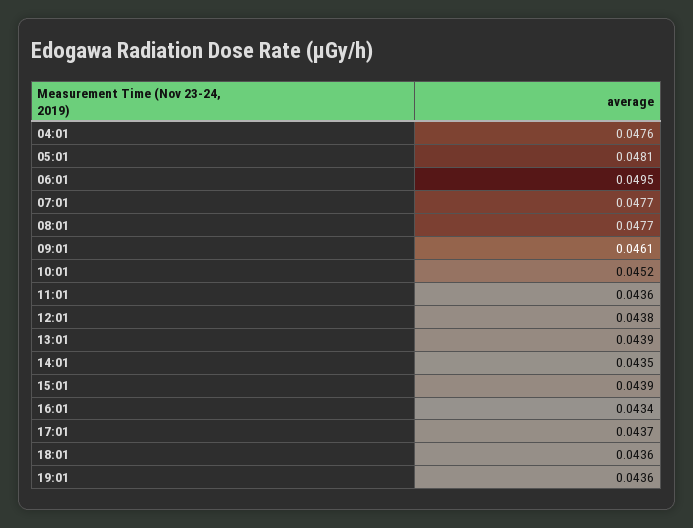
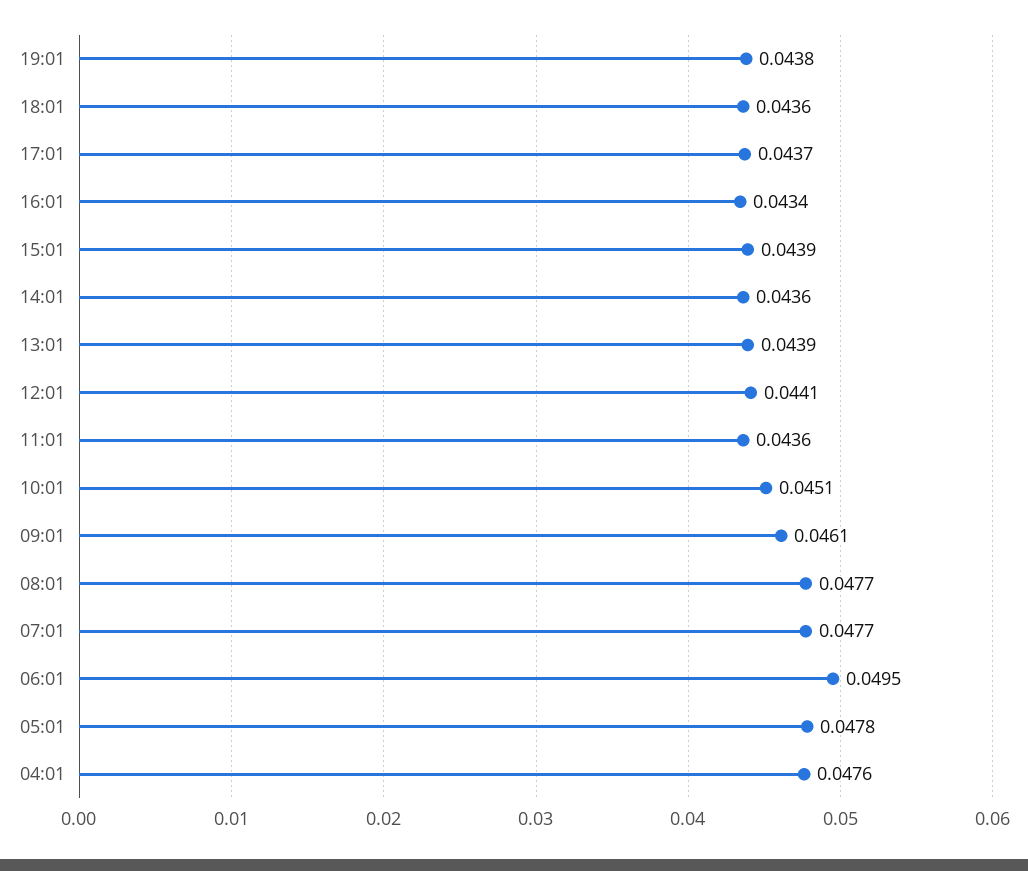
05:01: 0.0481 -> 0.0478
10:01: 0.0452 -> 0.0451
12:01: 0.0438 -> 0.0441
14:01: 0.0435 -> 0.0436
19:01: 0.0436 -> 0.0438

